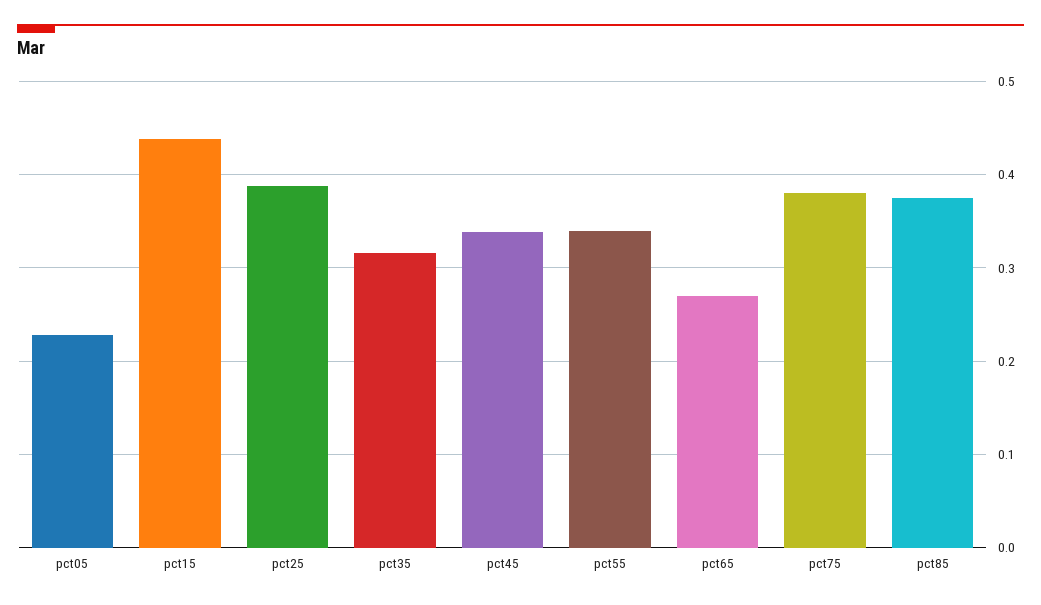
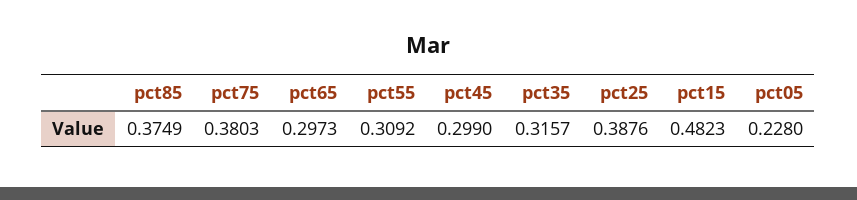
pct15: 0.44 -> 0.4823
pct45: 0.34 -> 0.299
pct55: 0.34 -> 0.3092
pct65: 0.27 -> 0.2973

